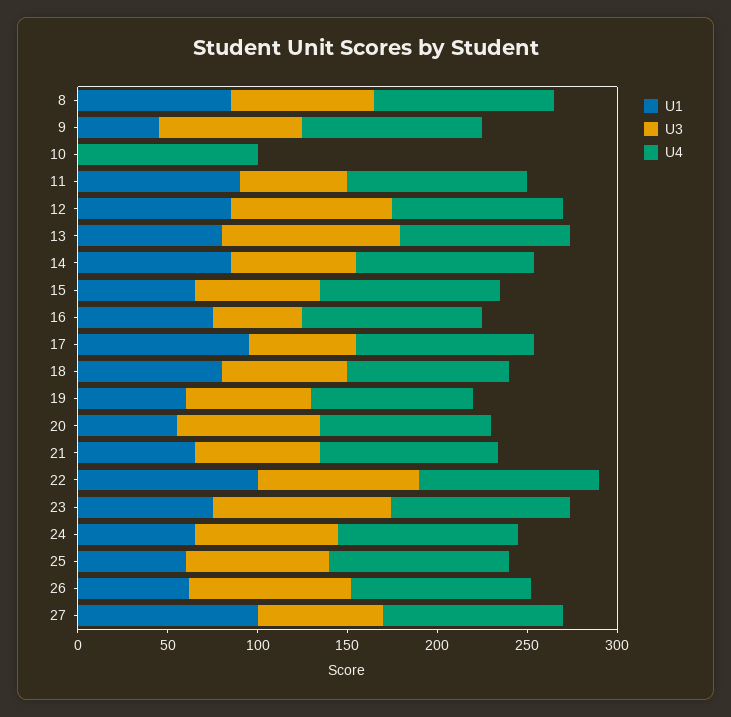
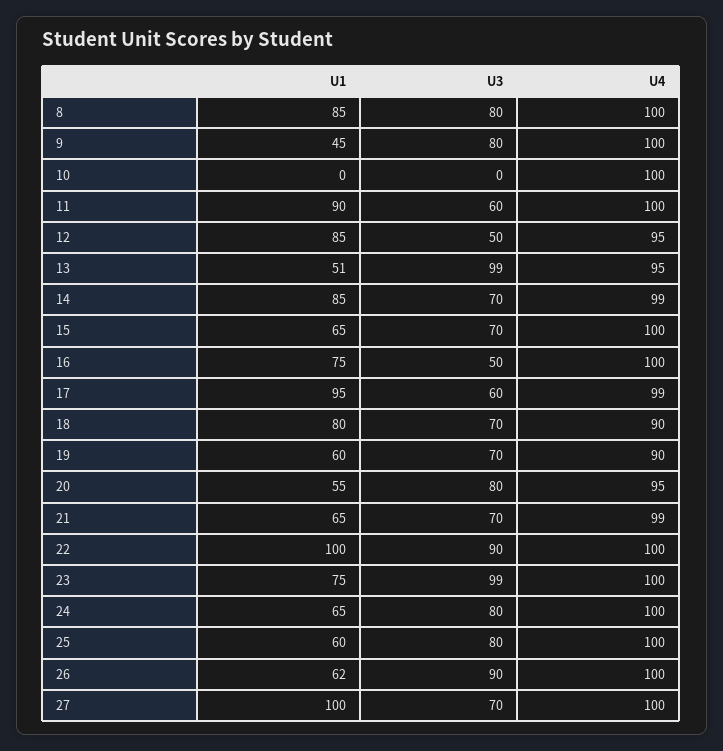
U3, 12: 90 -> 50
U1, 13: 80 -> 51

